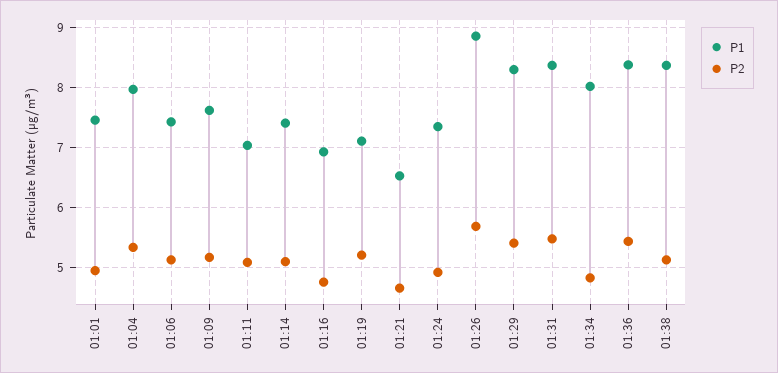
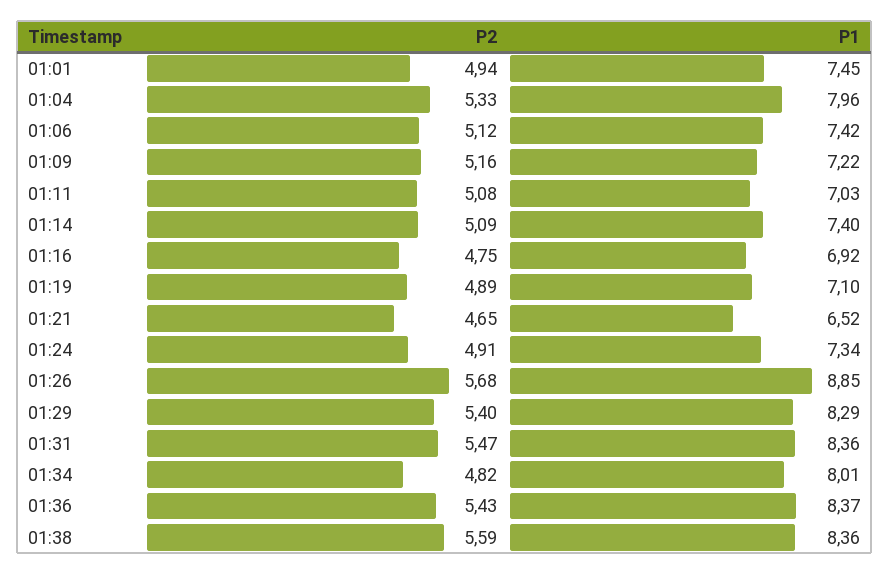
P1, 01:09: 7.6 -> 7.22
P2, 01:19: 5.2 -> 4.89
P2, 01:38: 5.1 -> 5.59

